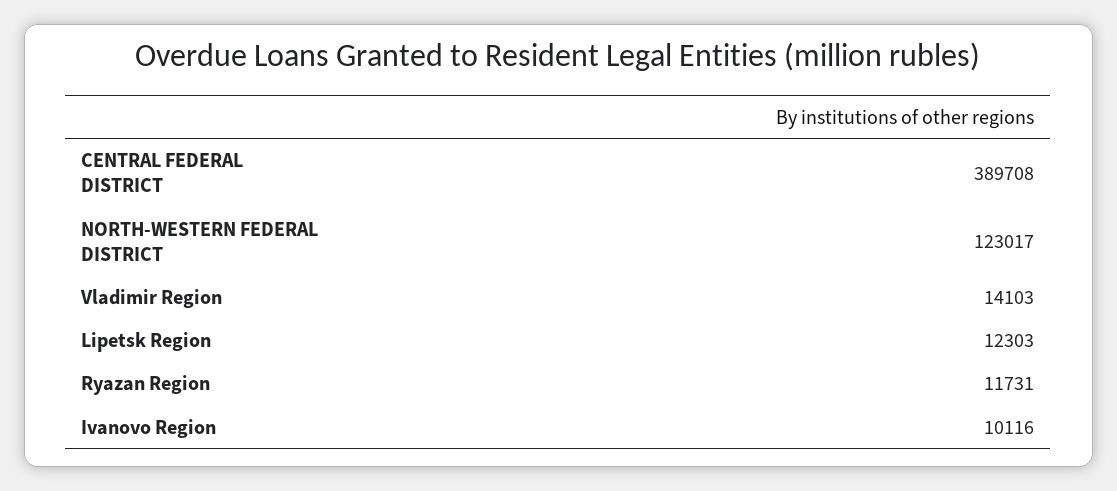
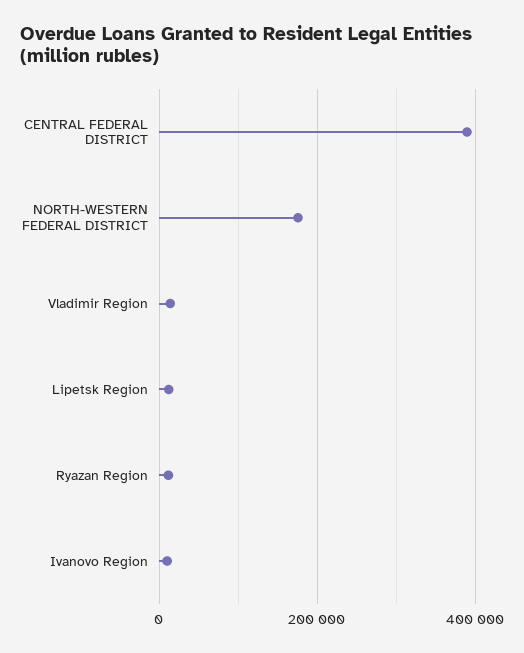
NORTH-WESTERN FEDERAL DISTRICT: 123017 -> 180000

